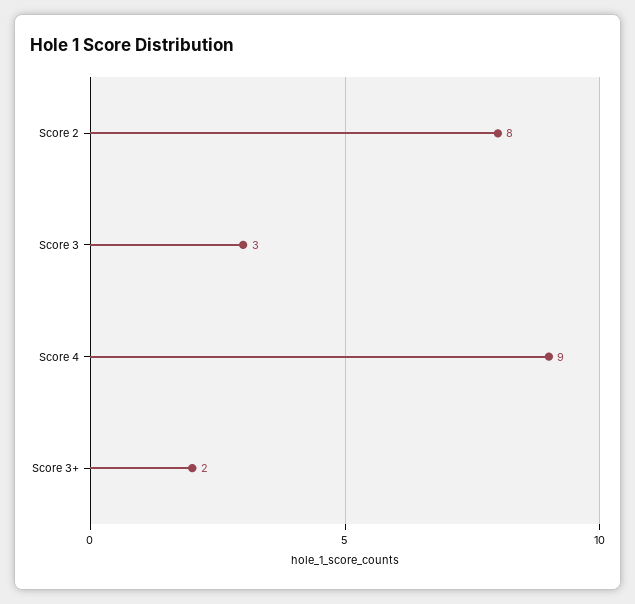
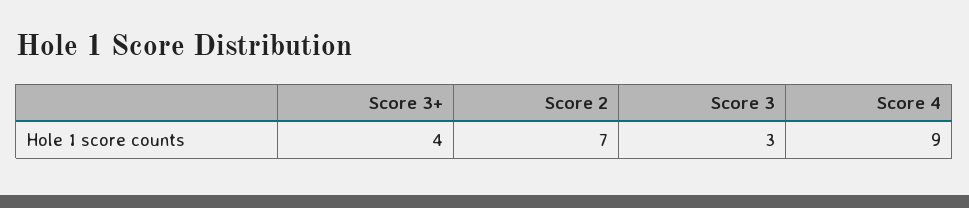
Score 2: 8 -> 7
Score 3+: 2 -> 4

